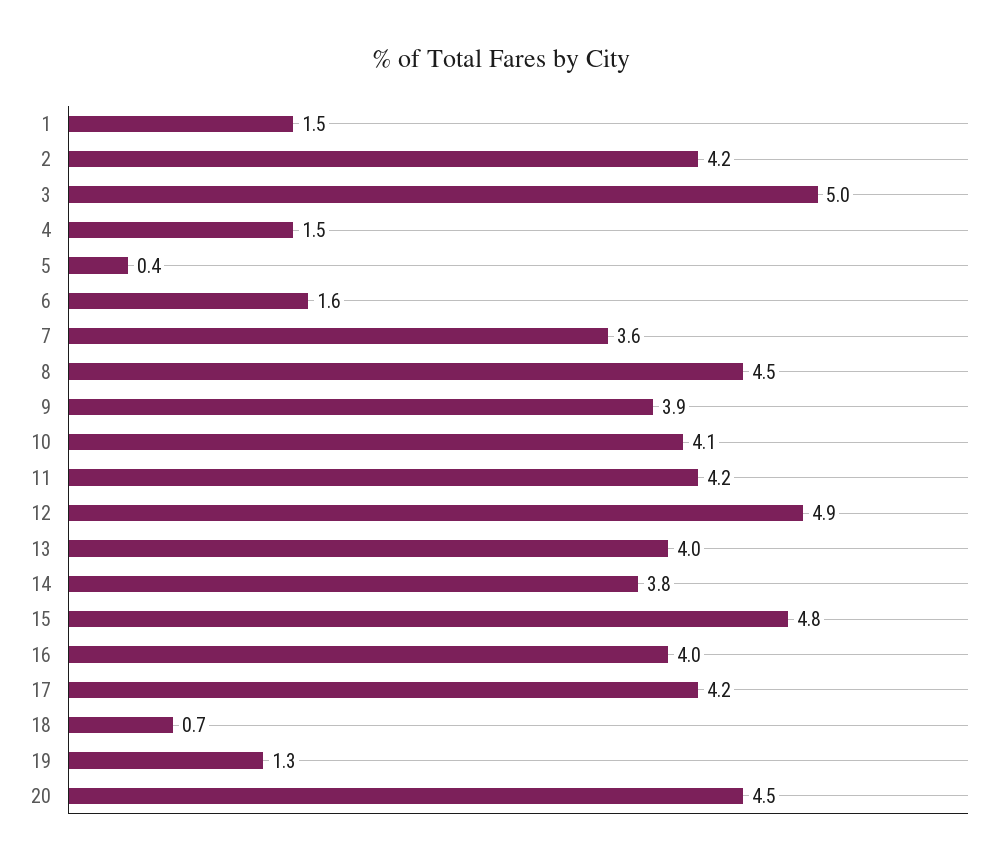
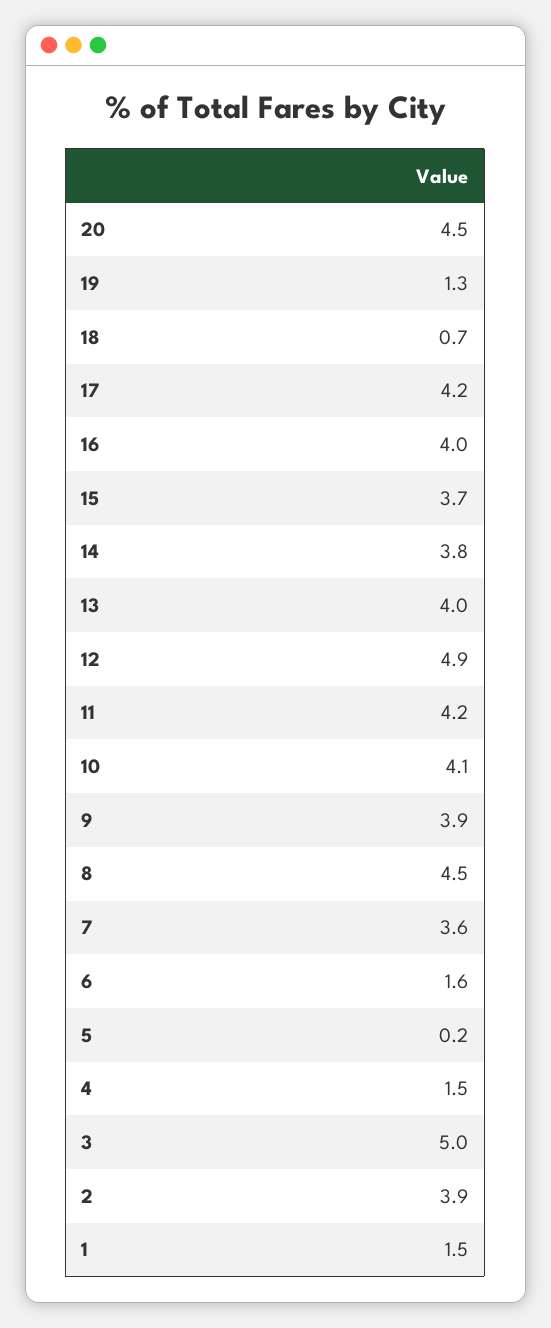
2: 4.2 -> 3.9
5: 0.4 -> 0.2
15: 4.8 -> 3.7

